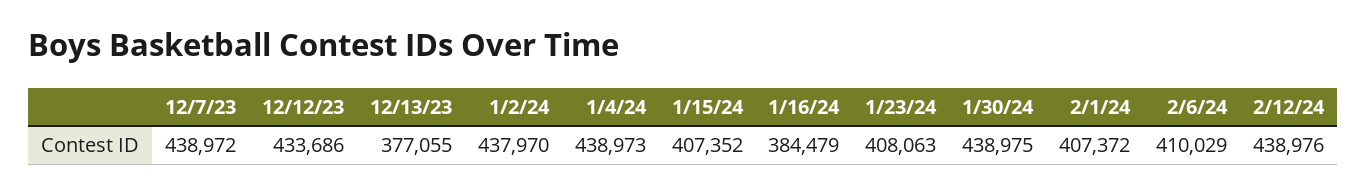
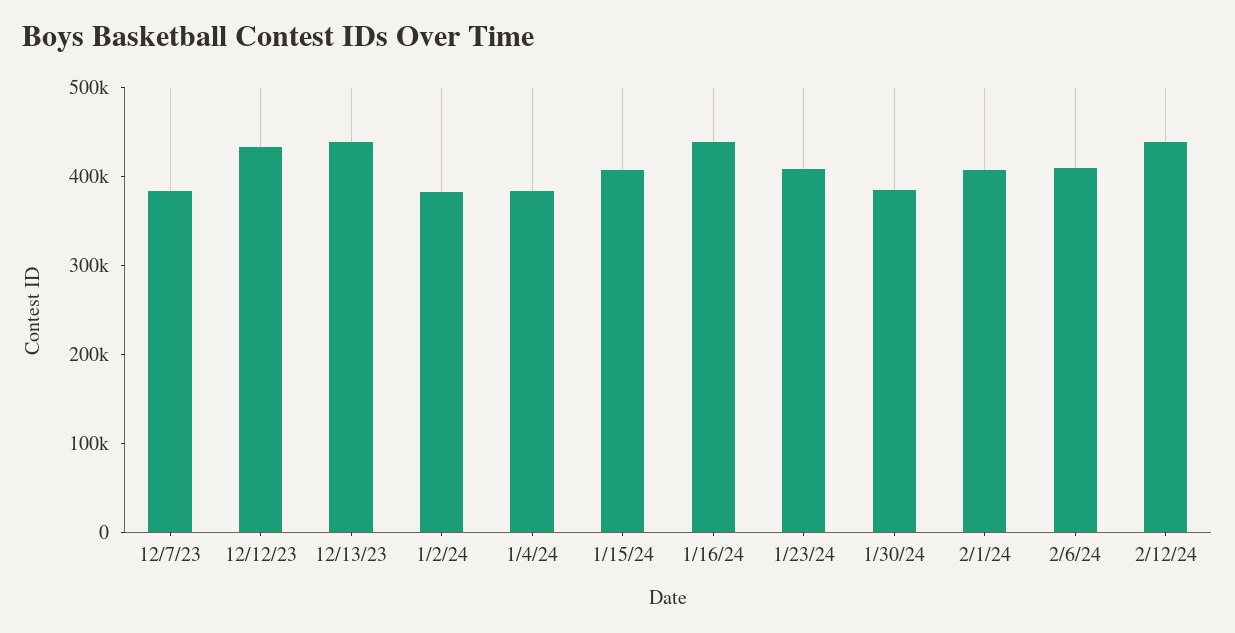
12/7/23: 438972 -> 380000
12/13/23: 377055 -> 440000
1/2/24: 437970 -> 380000
1/4/24: 438973 -> 380000
1/16/24: 384479 -> 440000
1/30/24: 438975 -> 380000

